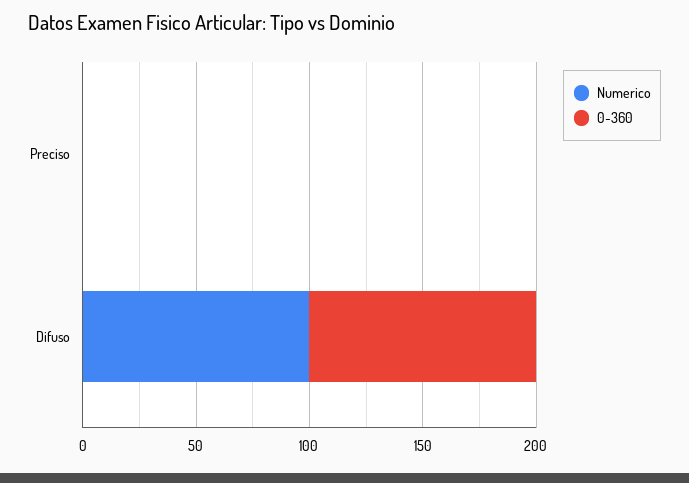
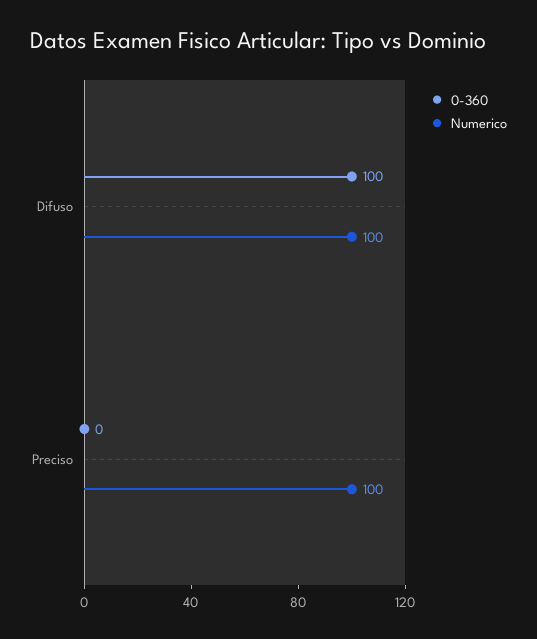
Numerico, Preciso: 0 -> 100

